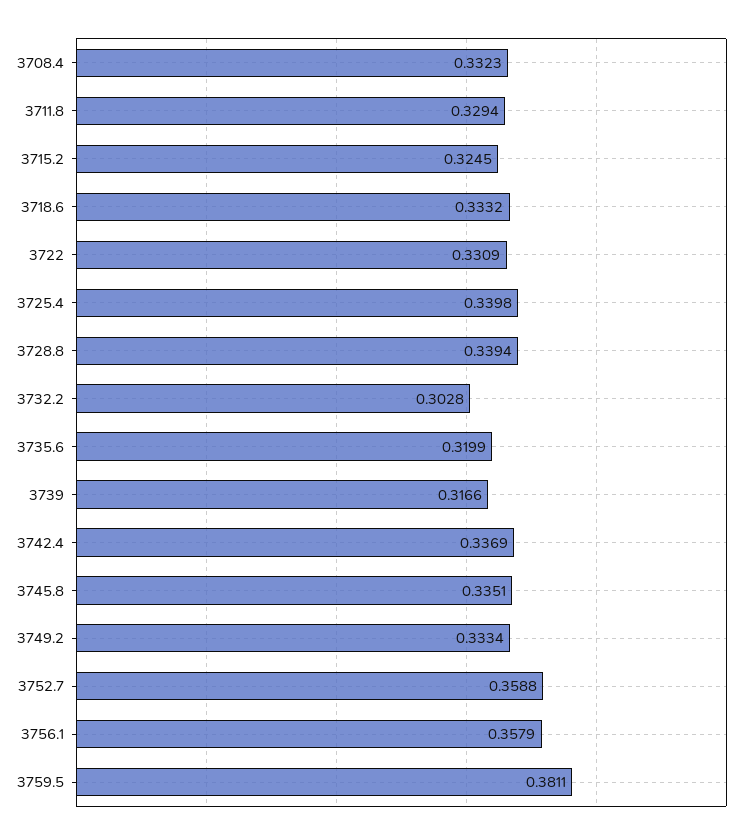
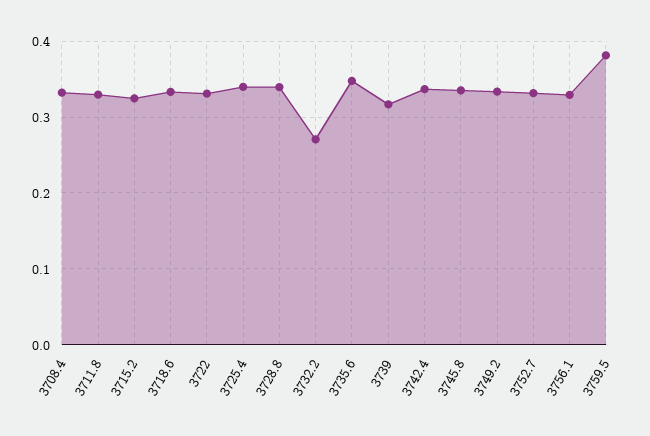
3732.2: 0.3028 -> 0.27
3735.6: 0.3199 -> 0.35
3752.7: 0.3588 -> 0.33
3756.1: 0.3579 -> 0.33

